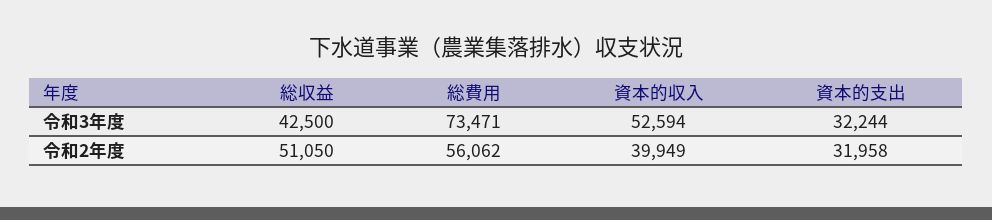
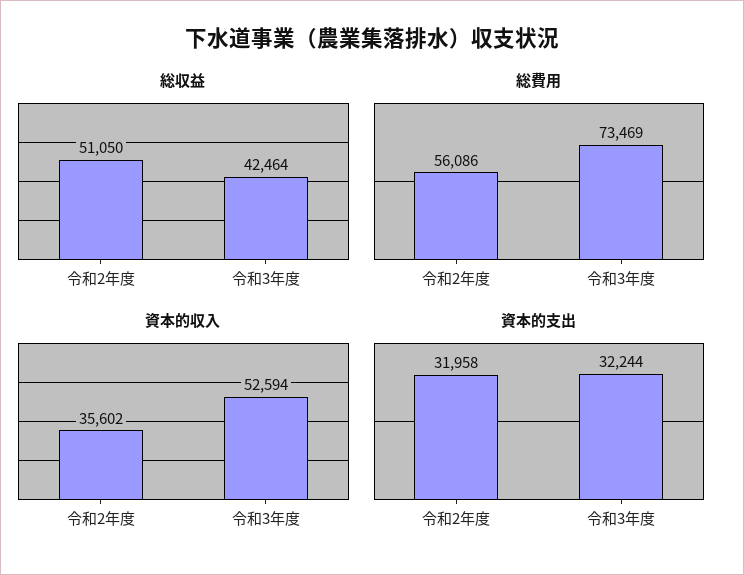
総収益, 令和3年度: 42500 -> 42464
総費用, 令和3年度: 73471 -> 73469
総費用, 令和2年度: 56062 -> 56086
資本的収入, 令和2年度: 39949 -> 35602

